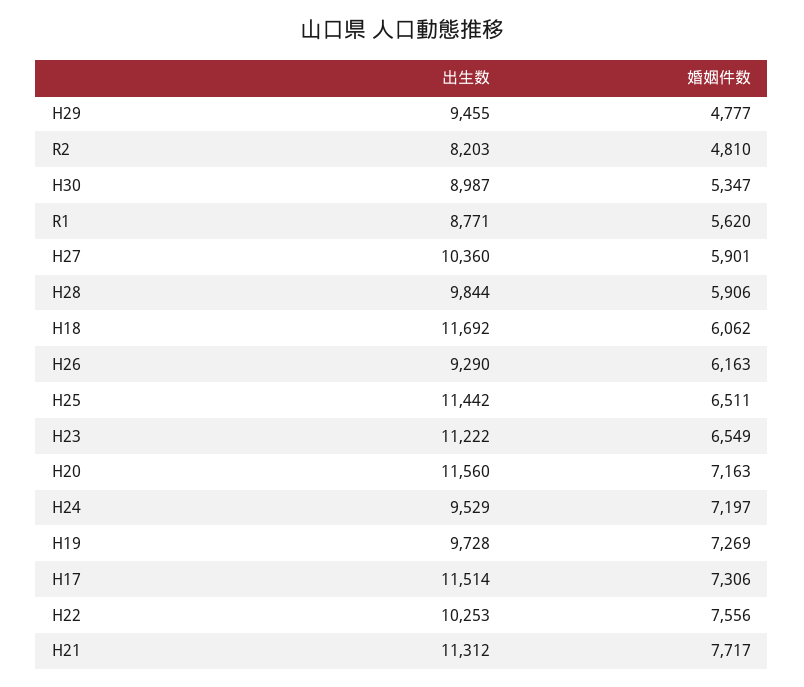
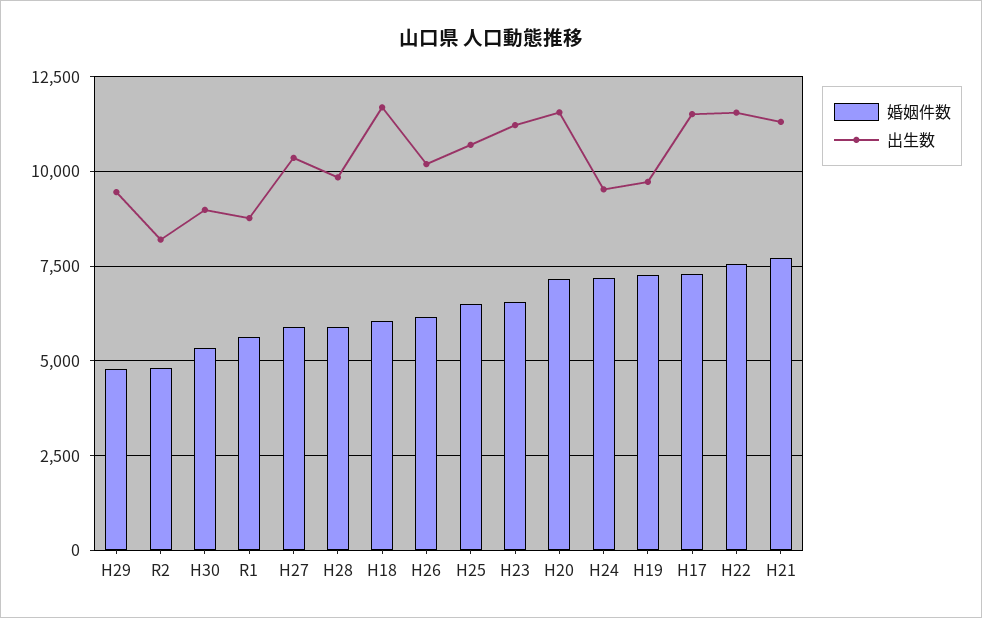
出生数, H26: 9290 -> 10250
出生数, H25: 11442 -> 10750
出生数, H22: 10253 -> 11500

